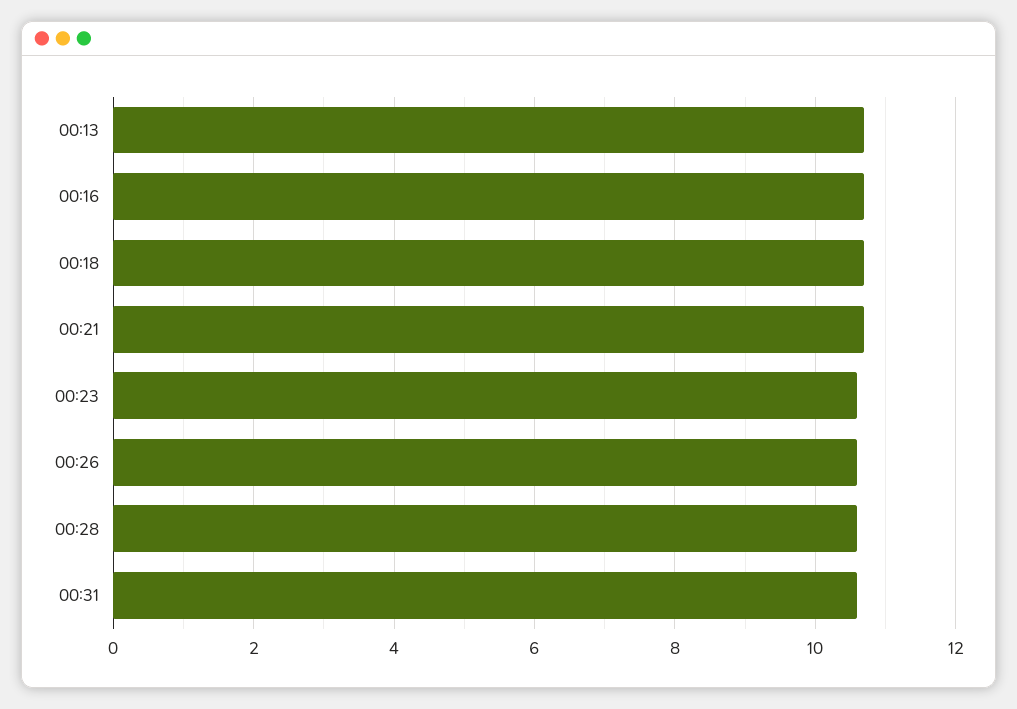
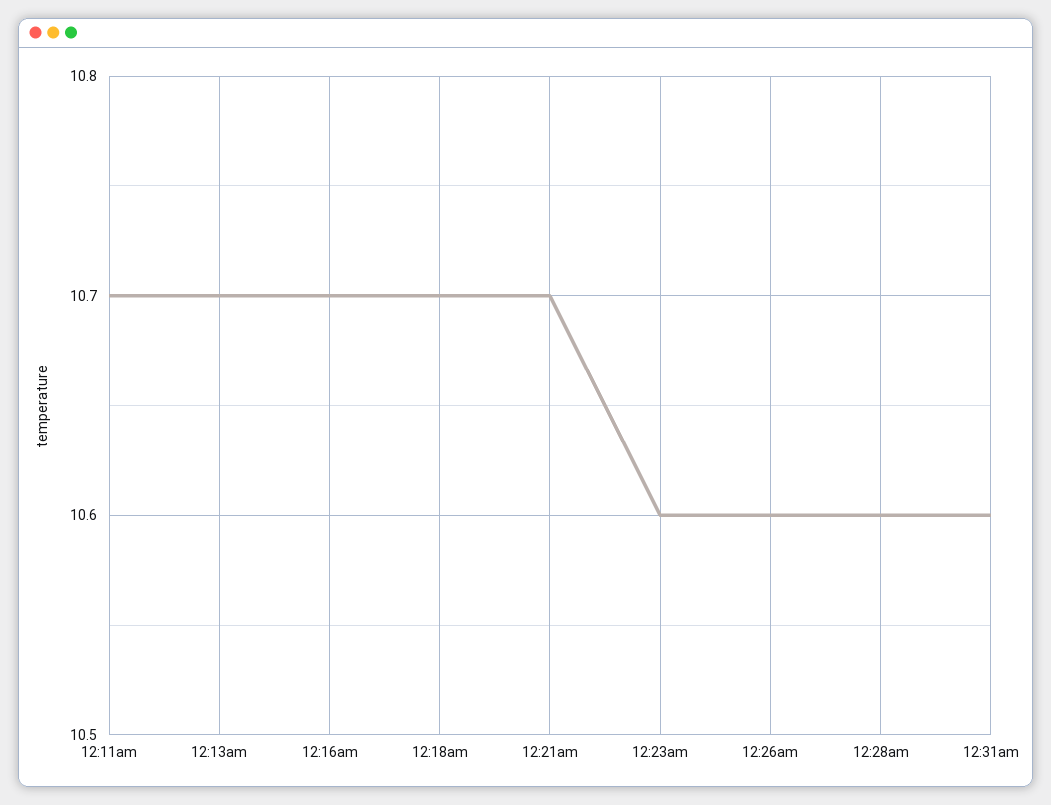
12:11am: none -> 10.7

